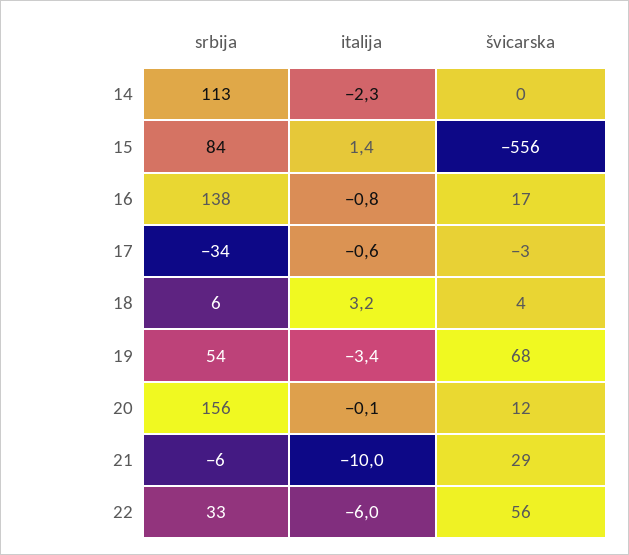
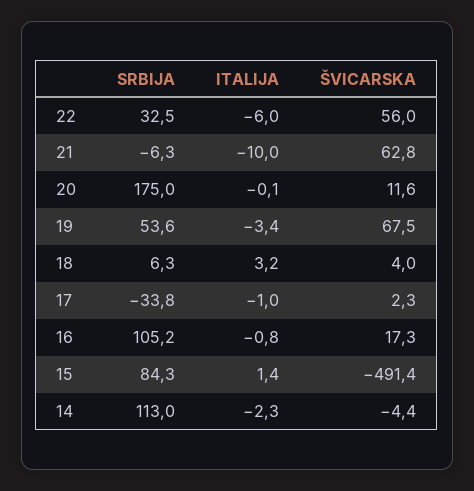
švicarska, 14: 0 -> -4.4
švicarska, 15: -556 -> -491.4
srbija, 16: 138 -> 105.2
italija, 17: -0.6 -> -1
švicarska, 17: -3 -> 2.3
srbija, 20: 156 -> 175
švicarska, 21: 29 -> 62.8

